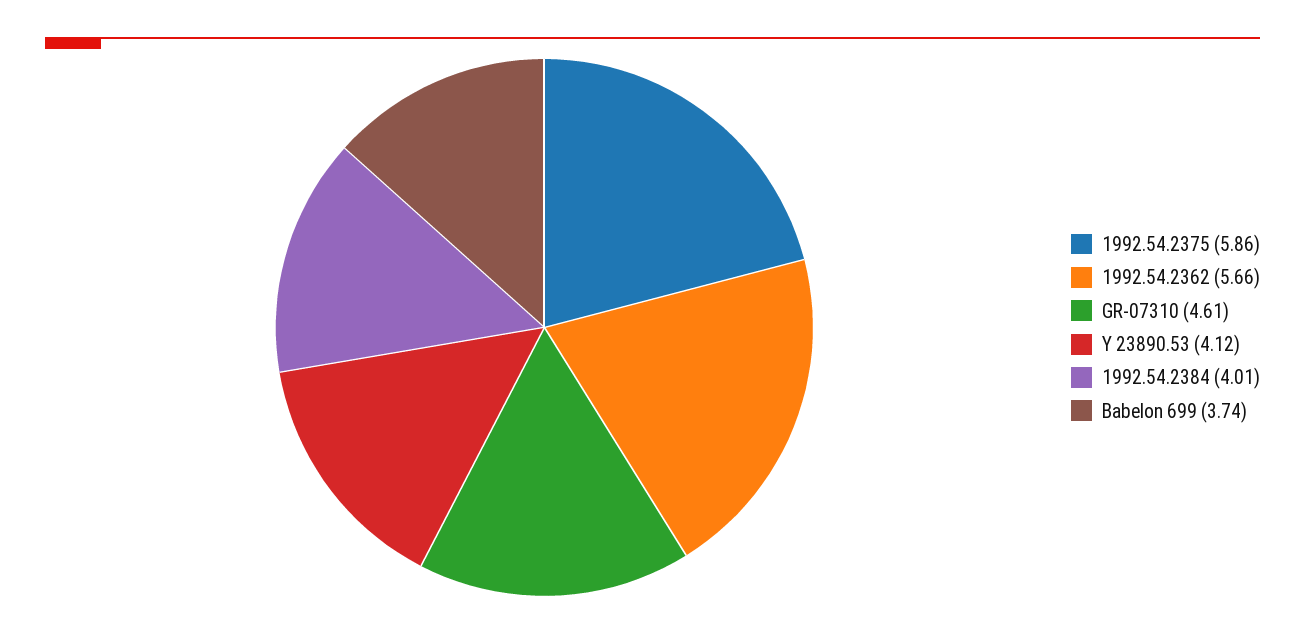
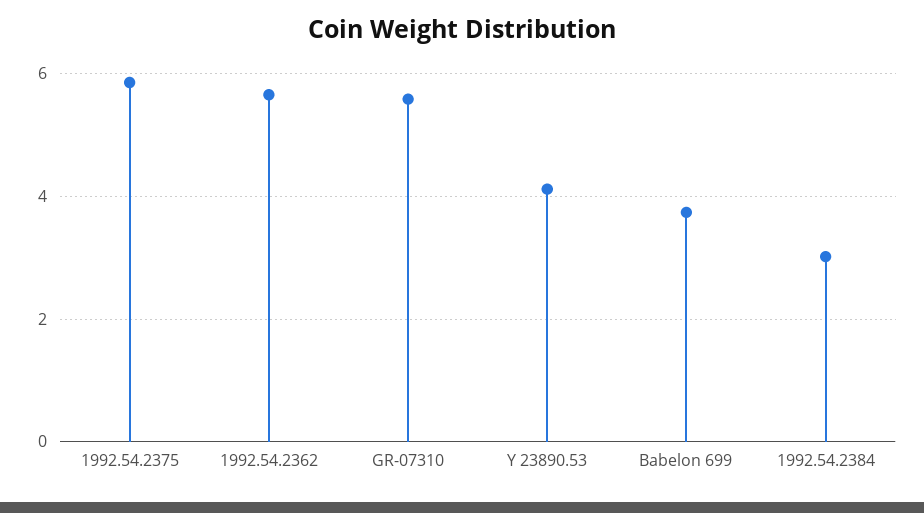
GR-07310: 4.61 -> 5.6
1992.54.2384: 4.01 -> 3

